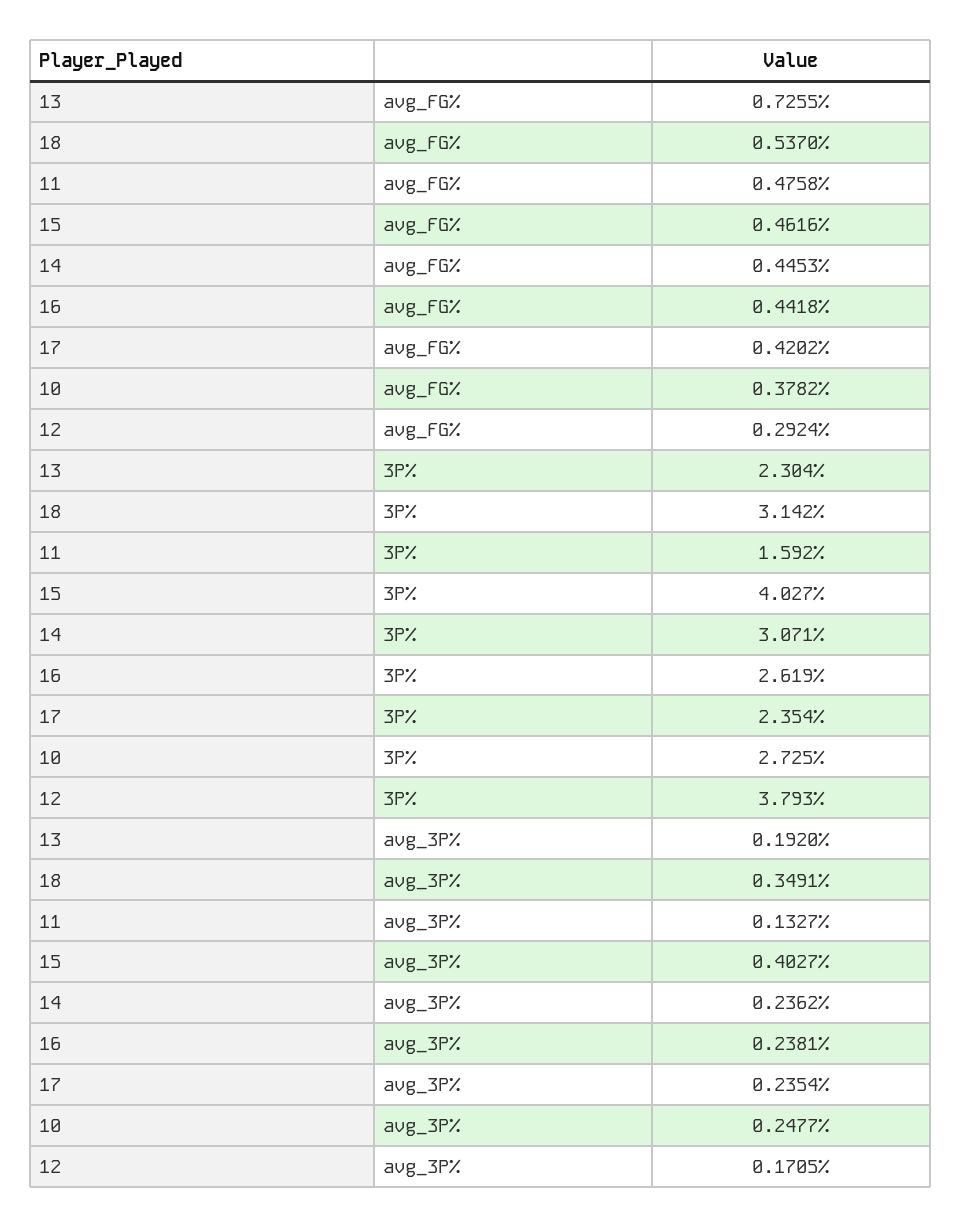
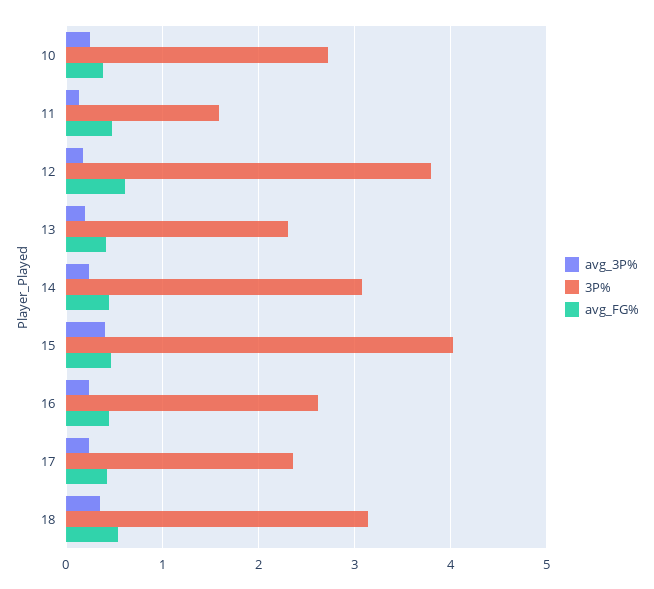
avg_FG%, 13: 0.7255 -> 0.4
avg_FG%, 12: 0.2924 -> 0.6

